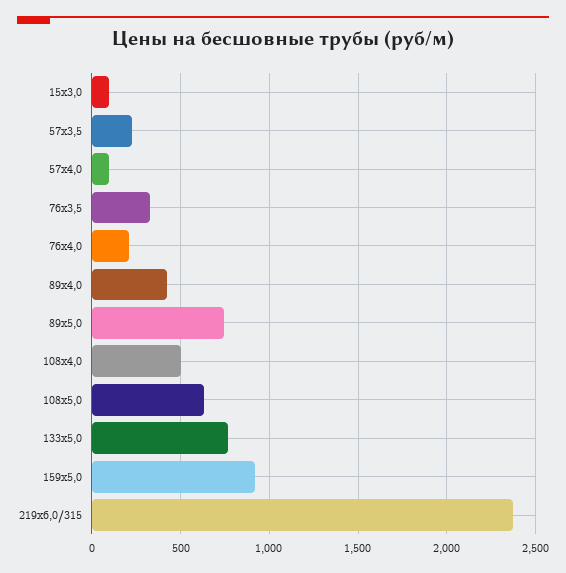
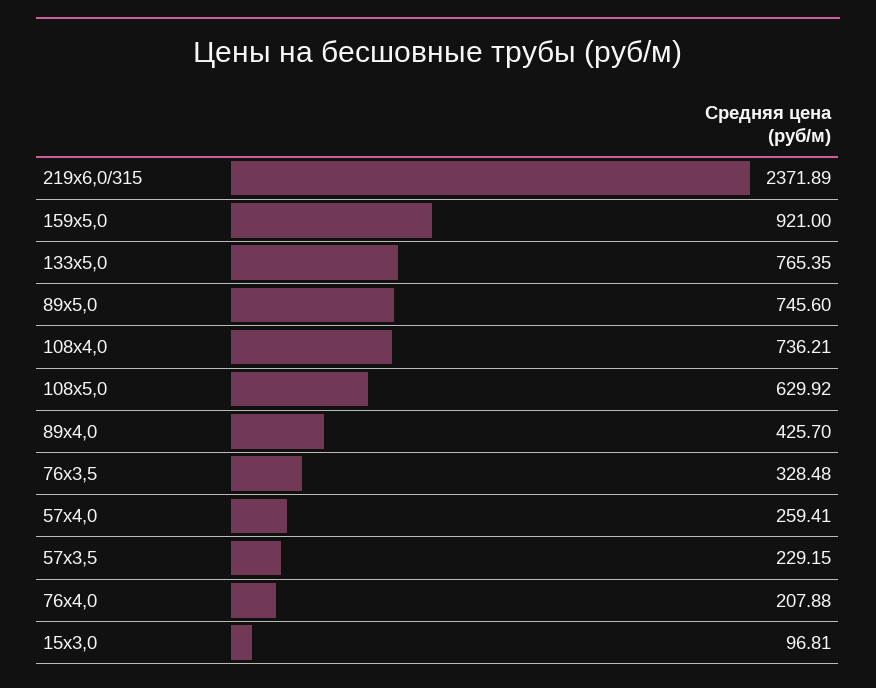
57х4,0: 100 -> 259.41
108х4,0: 500 -> 736.21

